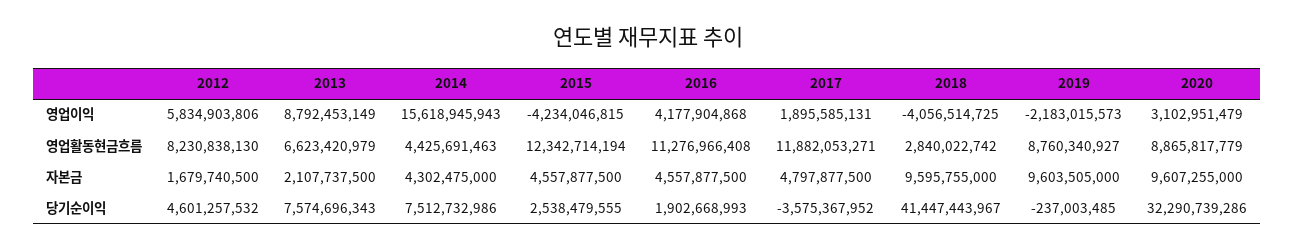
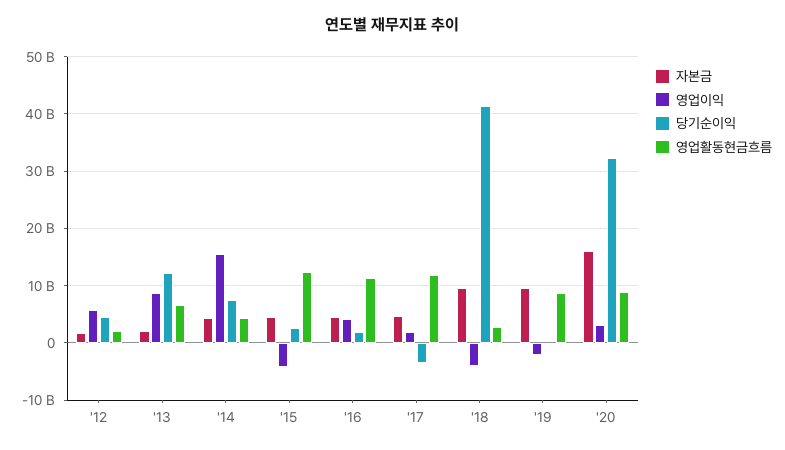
영업활동현금흐름, 2012: 8230838130 -> 2000000000
자본금, 2020: 9607255000 -> 16000000000
당기순이익, 2013: 7574696343 -> 12000000000

